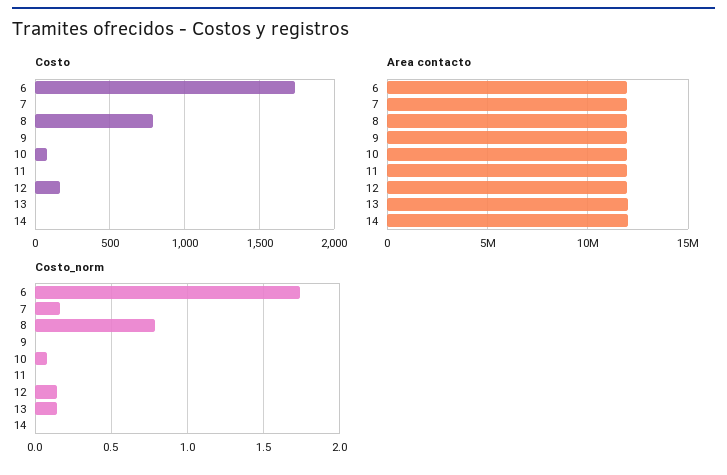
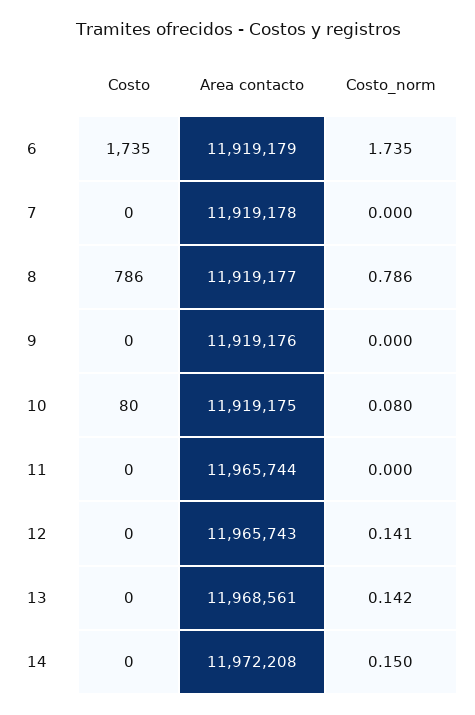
Costo, 12: 150 -> 0
Costo_norm, 7: 0.15 -> 0
Costo_norm, 14: 0 -> 0.15

